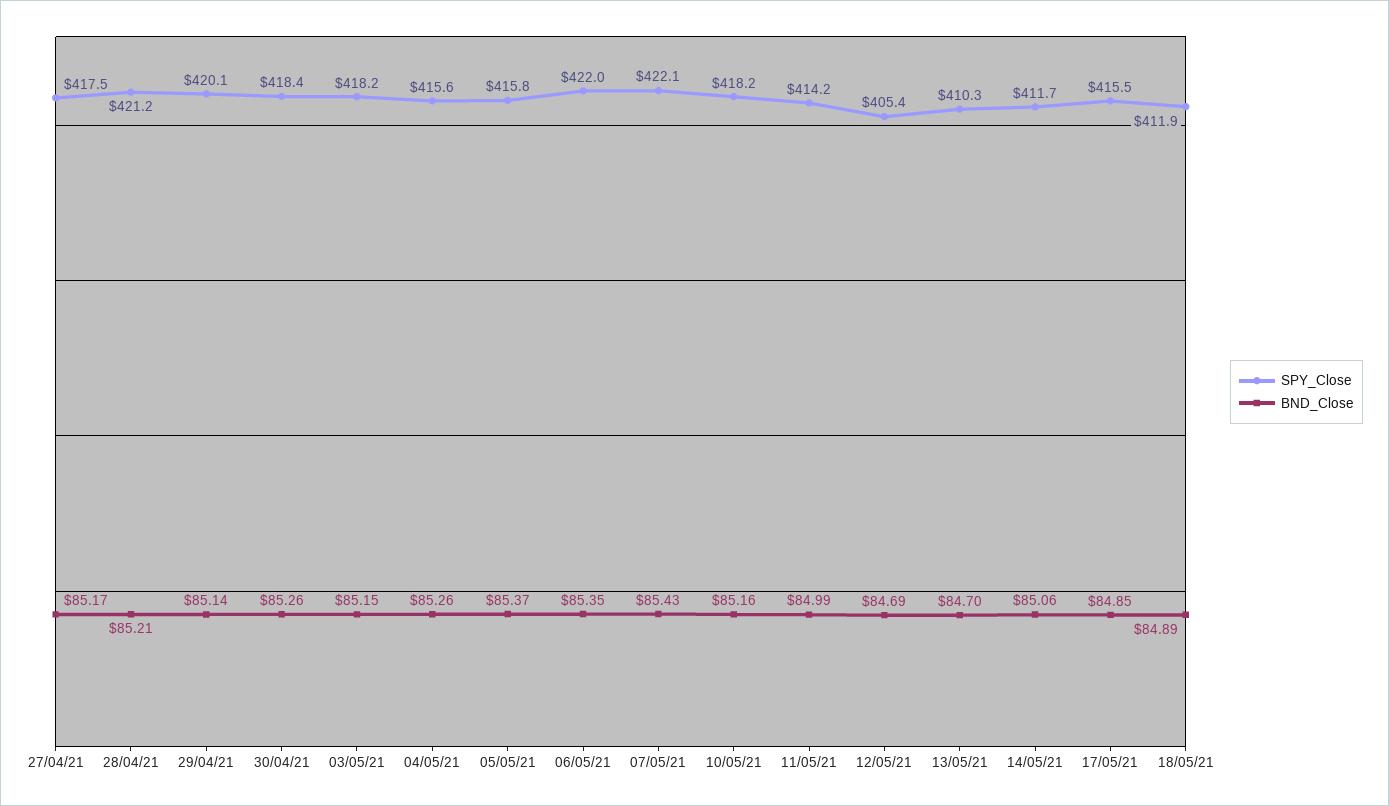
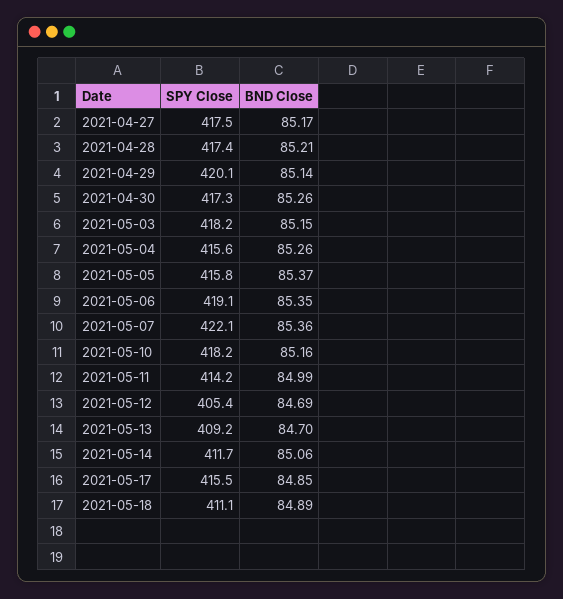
SPY_Close, 28/04/21: 421.2 -> 417.4
SPY_Close, 30/04/21: 418.4 -> 417.3
SPY_Close, 06/05/21: 422 -> 419.1
BND_Close, 07/05/21: 85.43 -> 85.36
SPY_Close, 13/05/21: 410.3 -> 409.2
SPY_Close, 18/05/21: 411.9 -> 411.1

